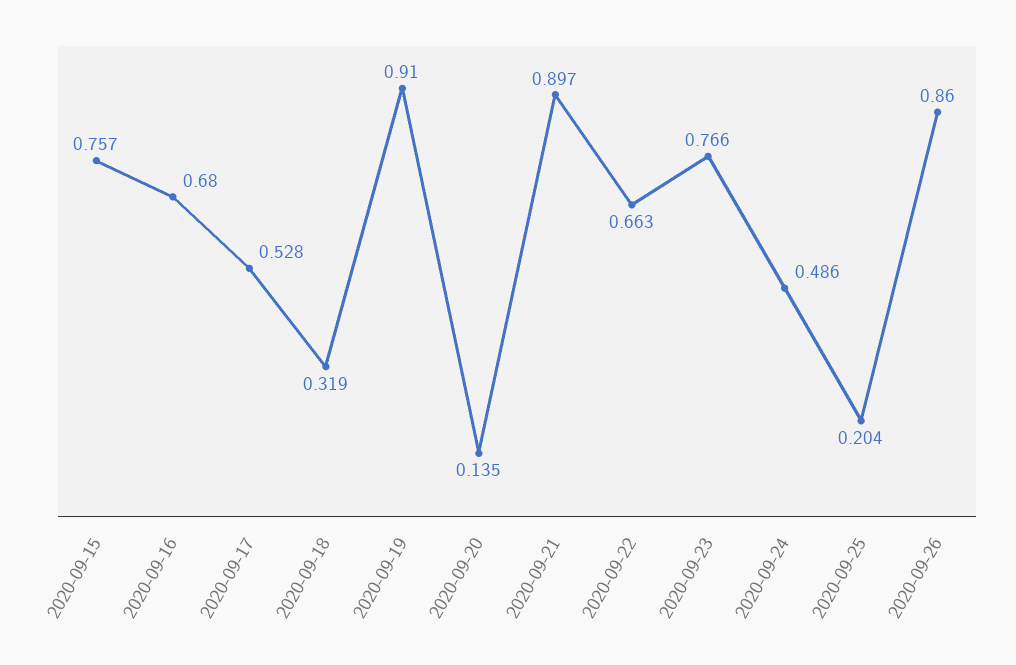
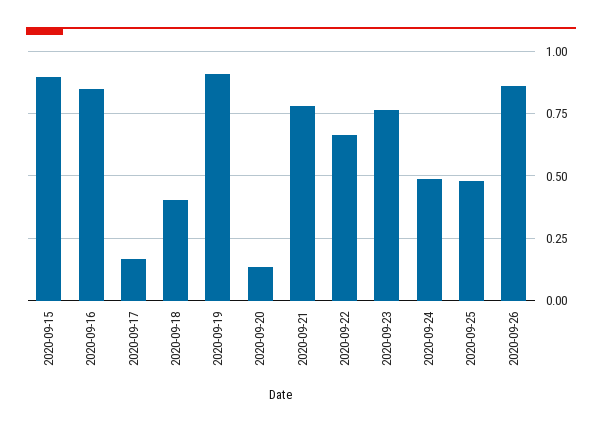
2020-09-15: 0.757 -> 0.9
2020-09-16: 0.68 -> 0.85
2020-09-17: 0.528 -> 0.175
2020-09-18: 0.319 -> 0.4
2020-09-21: 0.897 -> 0.775
2020-09-25: 0.204 -> 0.475

